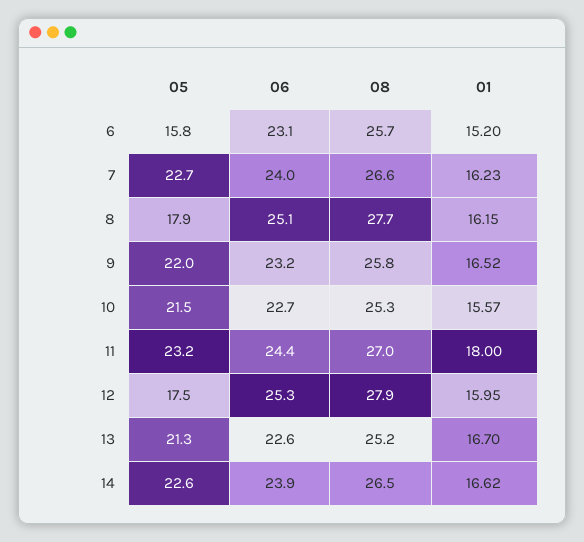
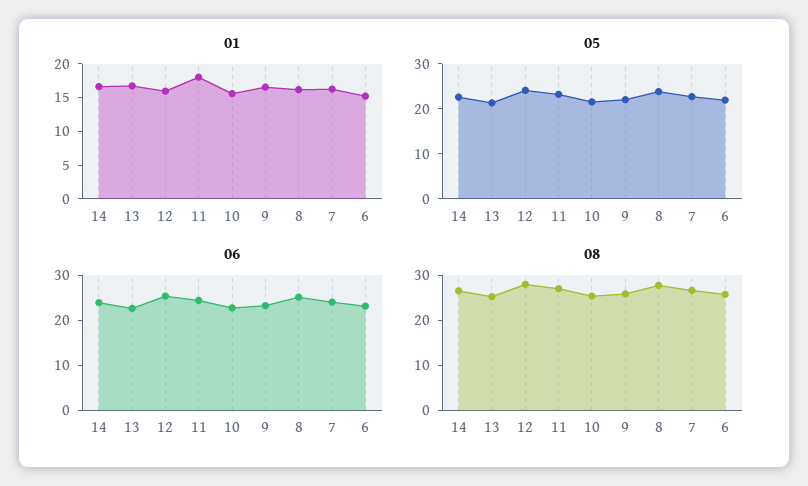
05, 6: 15.8 -> 22
05, 8: 17.9 -> 24
05, 12: 17.5 -> 24

